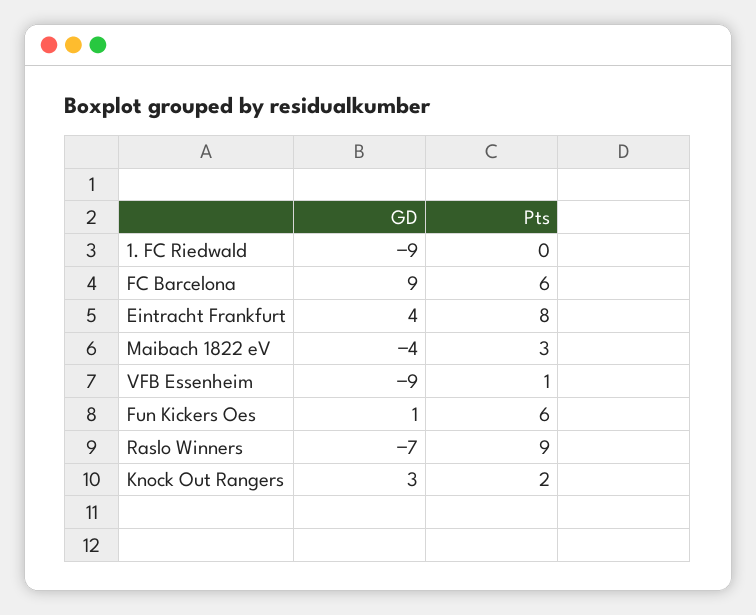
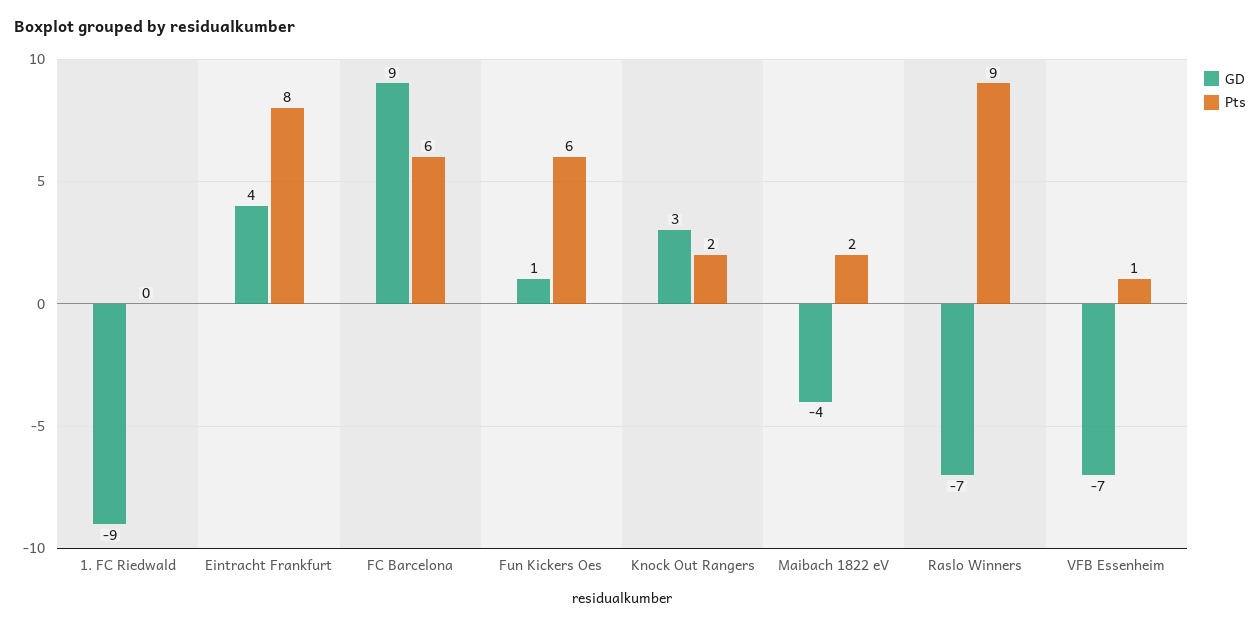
Pts, Maibach 1822 eV: 3 -> 2
GD, VFB Essenheim: -9 -> -7

